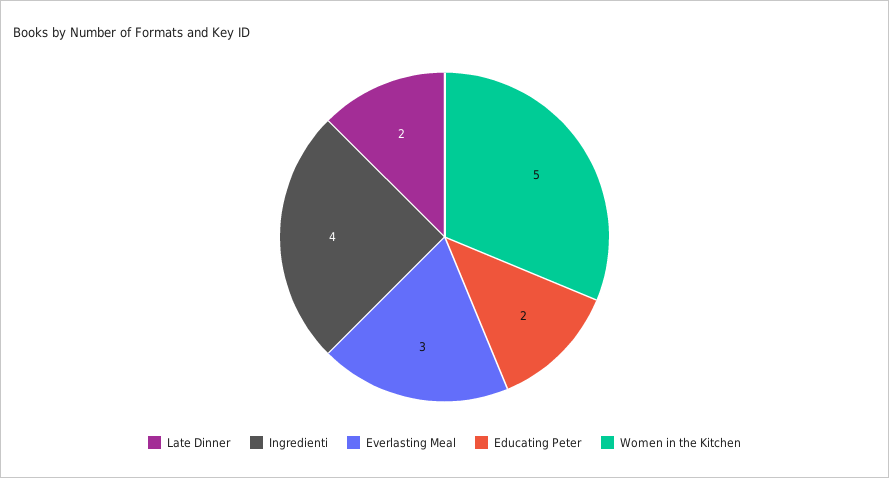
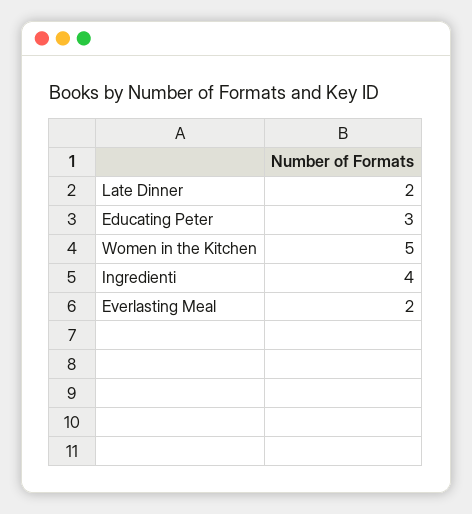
Everlasting Meal: 3 -> 2
Educating Peter: 2 -> 3

